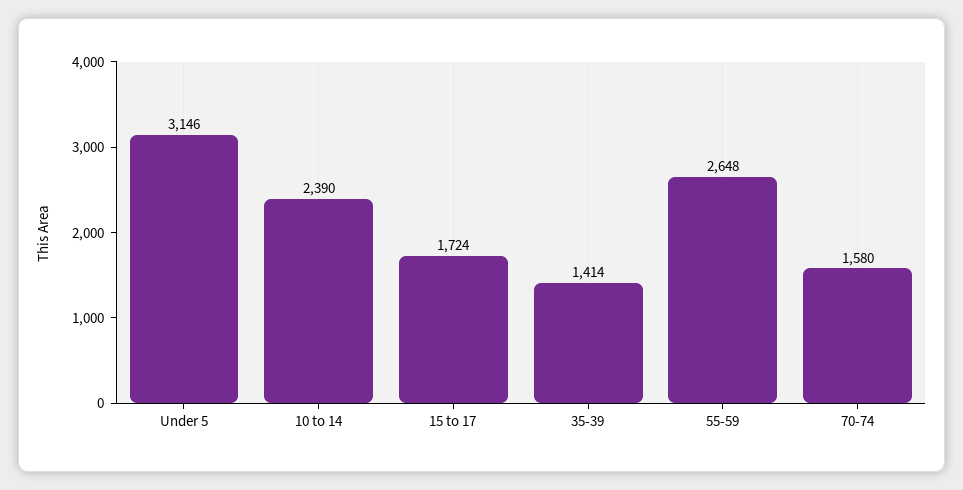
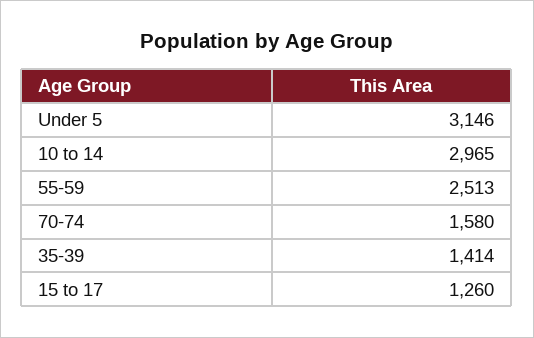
10 to 14: 2390 -> 2965
15 to 17: 1724 -> 1260
55-59: 2648 -> 2513

